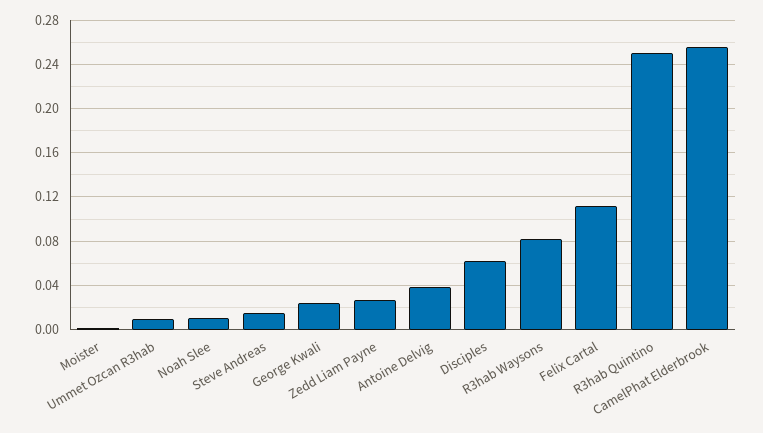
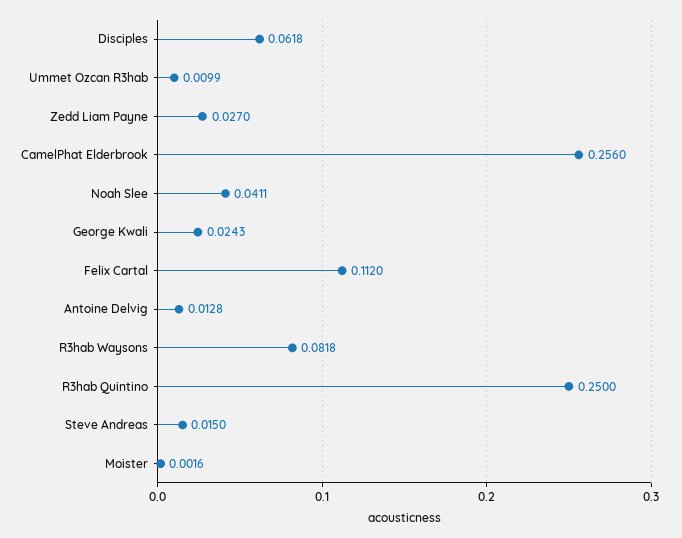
Noah Slee: 0.01 -> 0.0411
Antoine Delvig: 0.04 -> 0.0128

